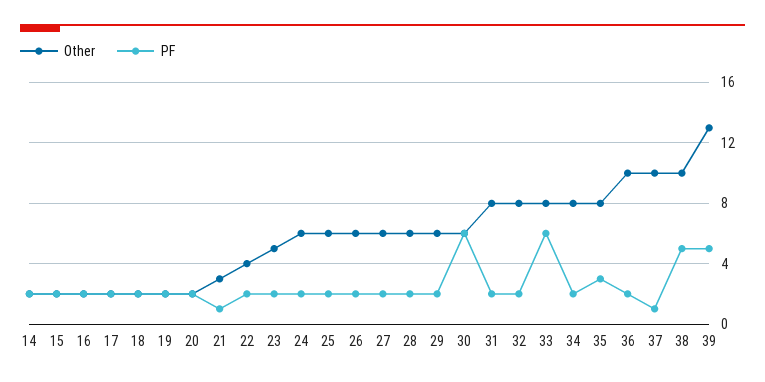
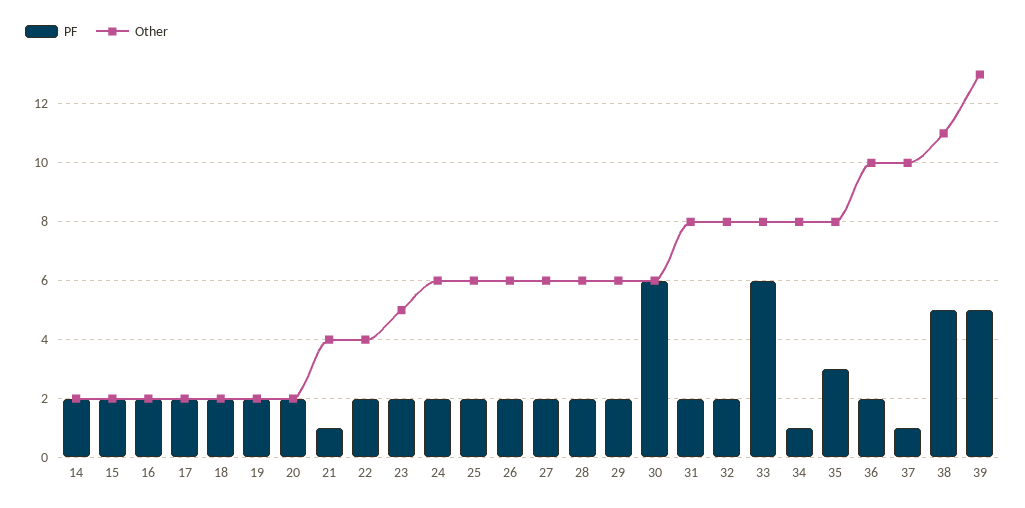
Other, 21: 3 -> 4
PF, 34: 2 -> 1
Other, 38: 10 -> 11

